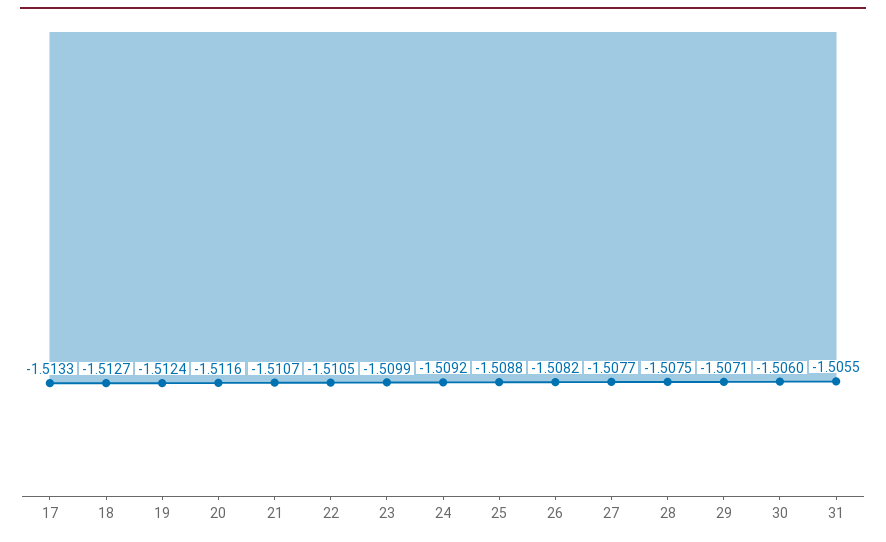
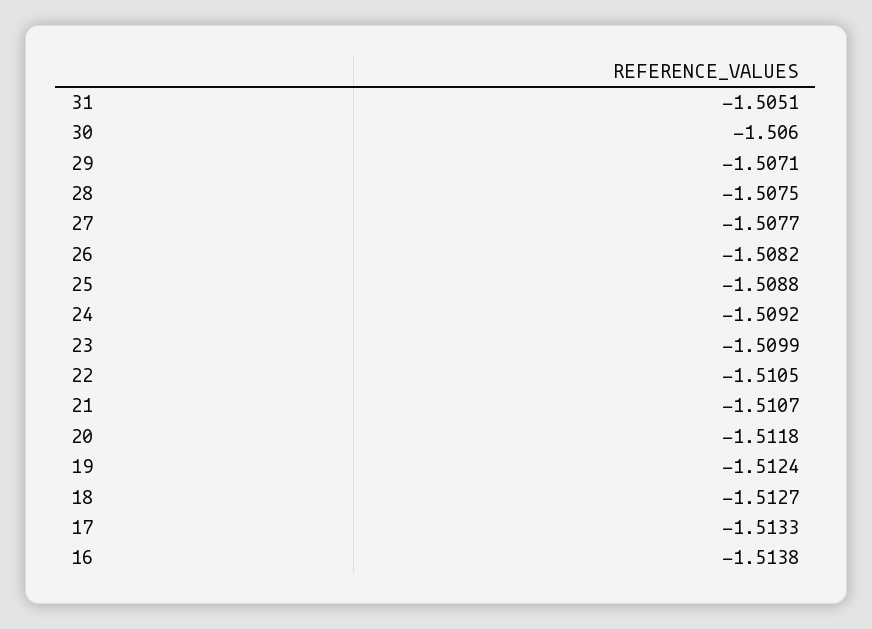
20: -1.5116 -> -1.5118
31: -1.5055 -> -1.5051
16: none -> -1.5138

